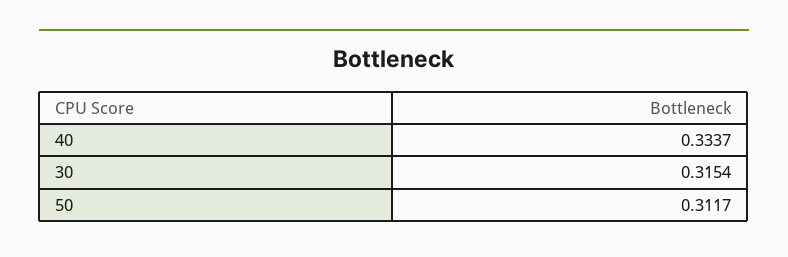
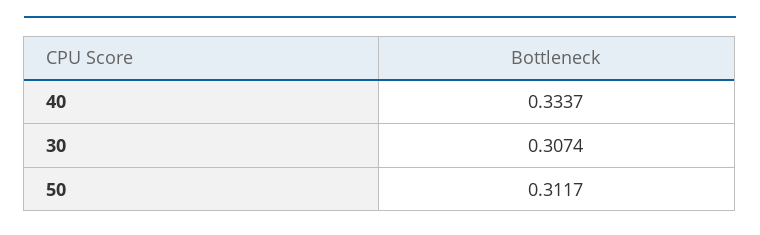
30: 0.3154 -> 0.3074

